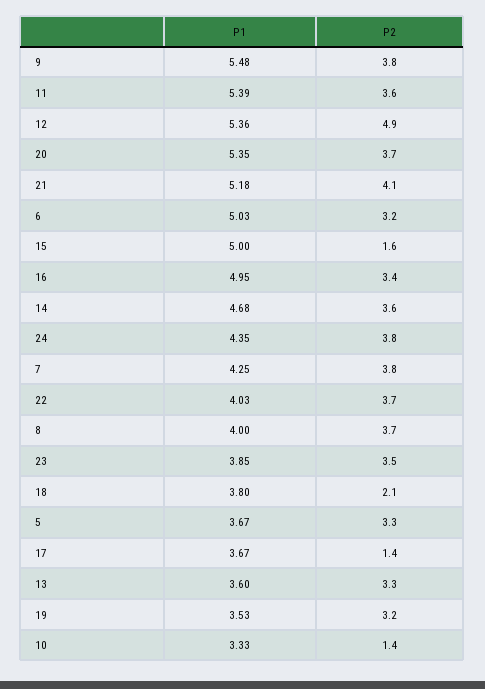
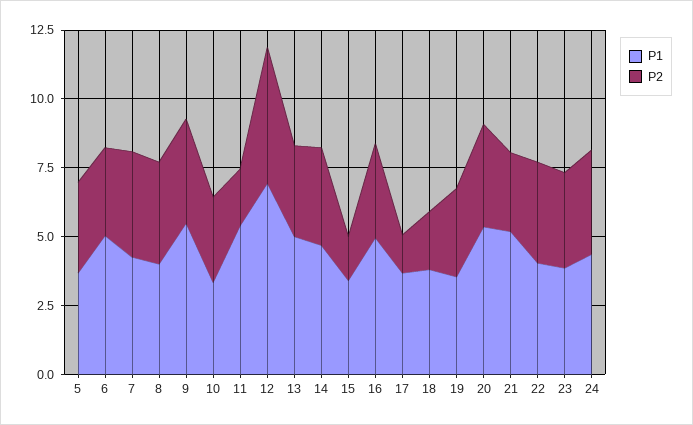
P2, 11: 3.6 -> 2
P1, 12: 5.36 -> 7
P2, 21: 4.1 -> 3
P1, 15: 5 -> 3.5
P1, 13: 3.6 -> 5
P2, 10: 1.4 -> 3

